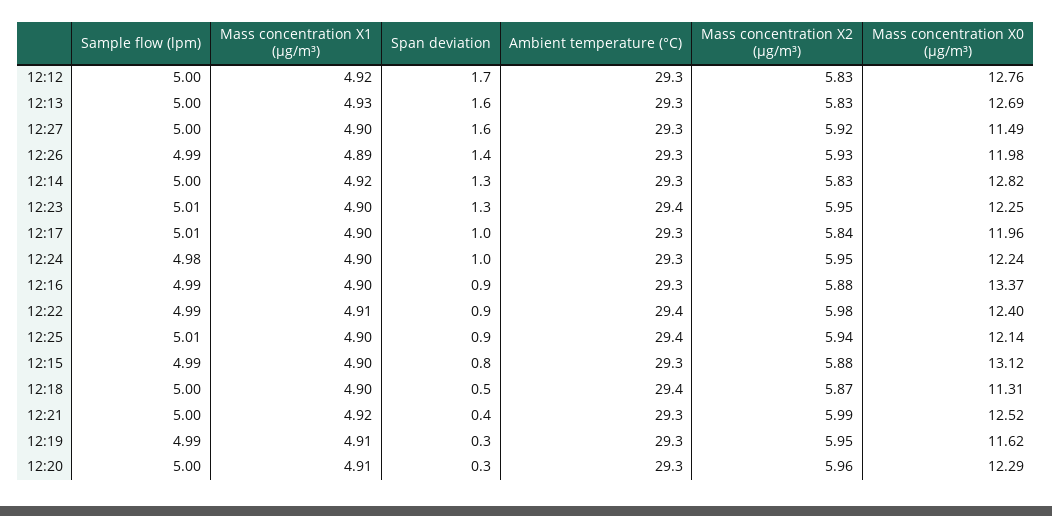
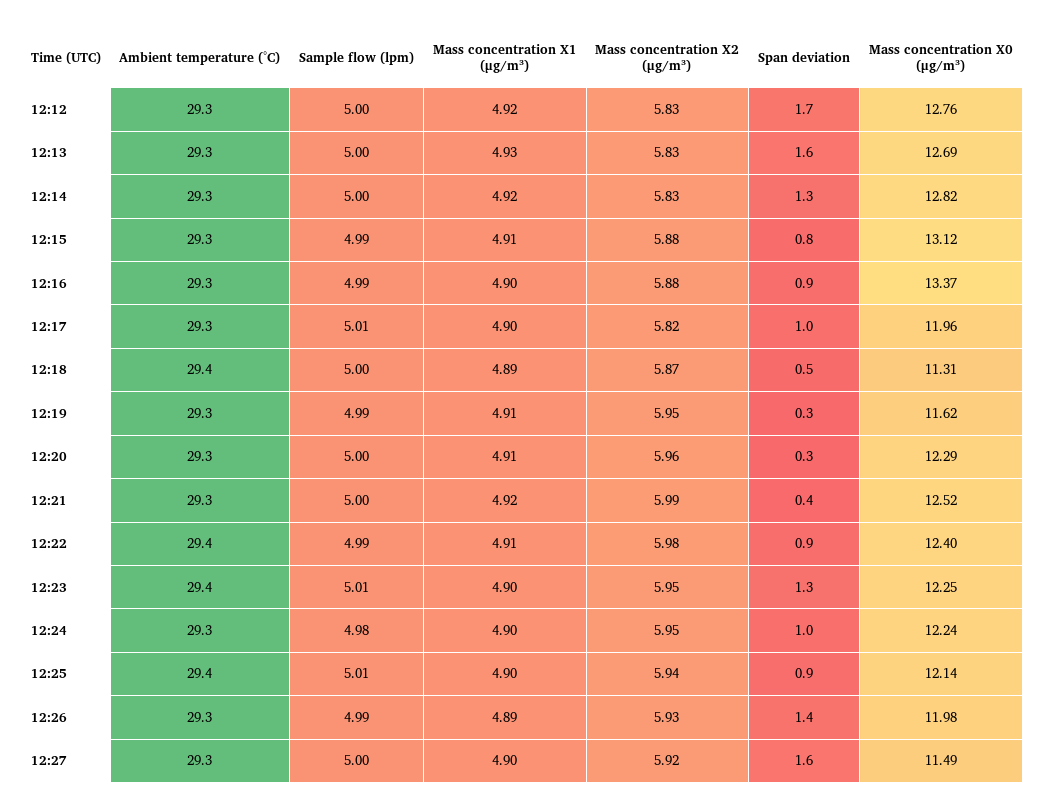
Mass concentration X2 (μg/m³), 12:17: 5.84 -> 5.82
Mass concentration X1 (μg/m³), 12:15: 4.9 -> 4.91
Mass concentration X1 (μg/m³), 12:18: 4.9 -> 4.89

